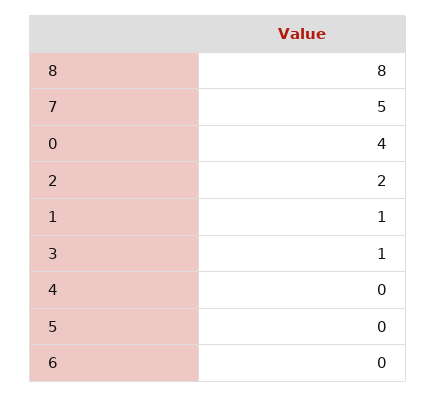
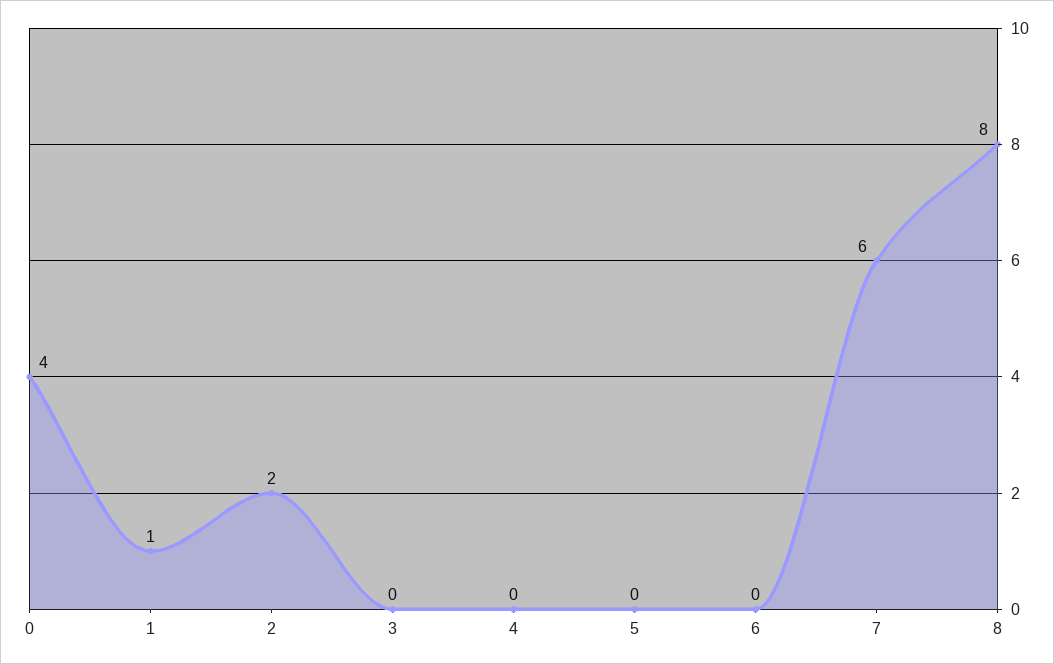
7: 5 -> 6
3: 1 -> 0

